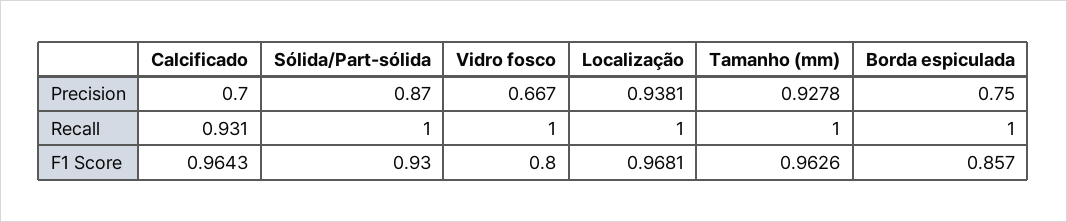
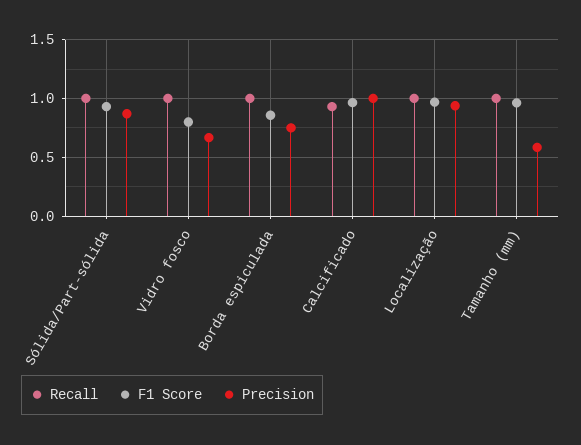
Precision, Calcificado: 0.7 -> 1
Precision, Tamanho (mm): 0.9278 -> 0.6

